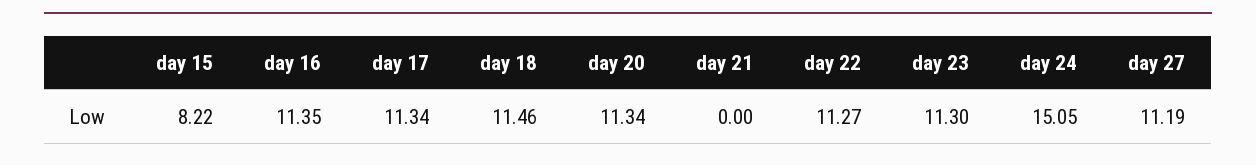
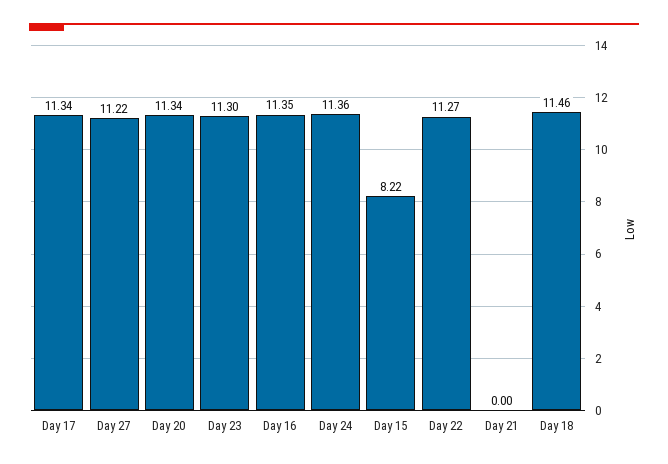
day 24: 15.05 -> 11.36
day 27: 11.19 -> 11.22

